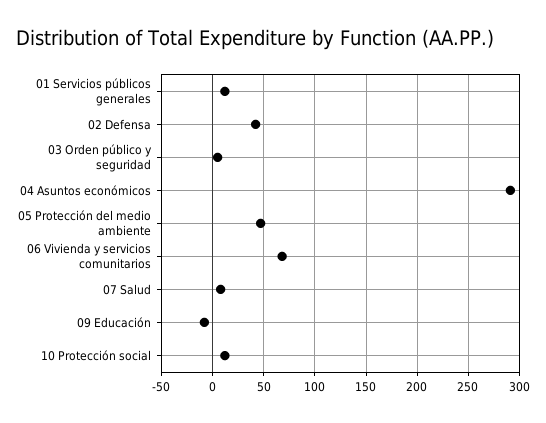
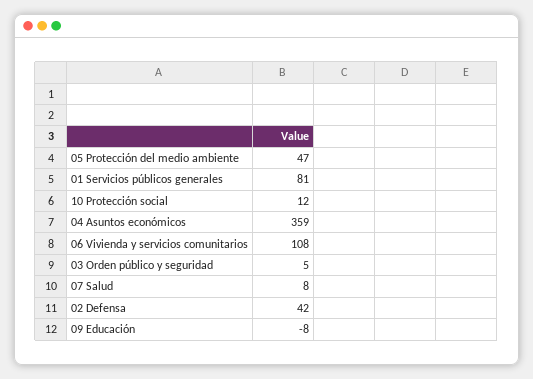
01 Servicios públicos generales: 10 -> 81
04 Asuntos económicos: 290 -> 359
06 Vivienda y servicios comunitarios: 70 -> 108

